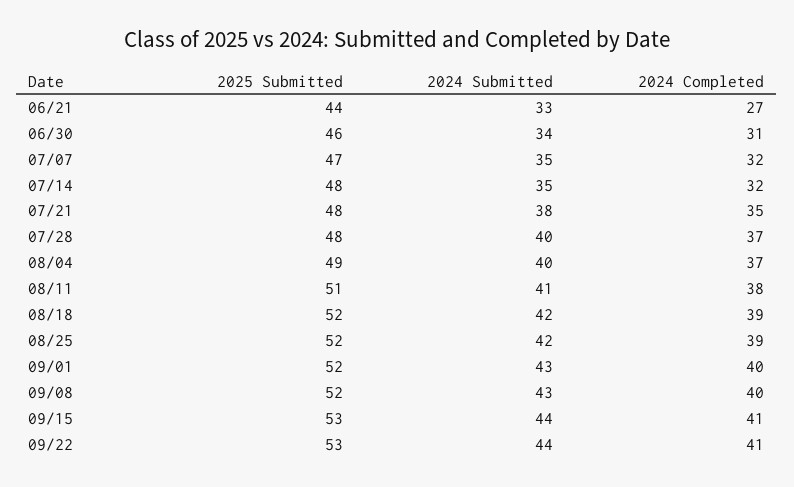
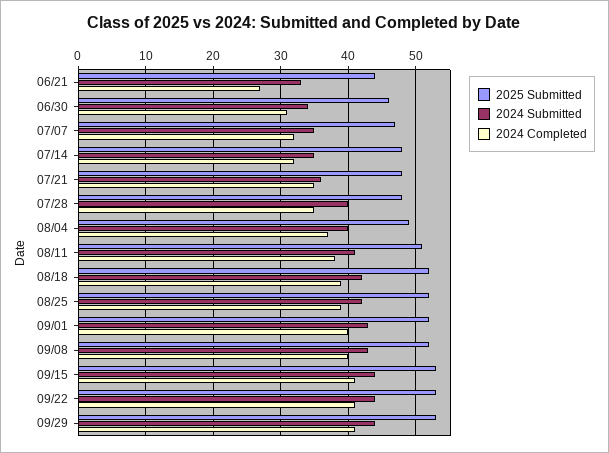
2024 Submitted, 07/21: 38 -> 36
2024 Completed, 07/28: 37 -> 35
2025 Submitted, 09/29: none -> 53
2024 Submitted, 09/29: none -> 44
2024 Completed, 09/29: none -> 41

